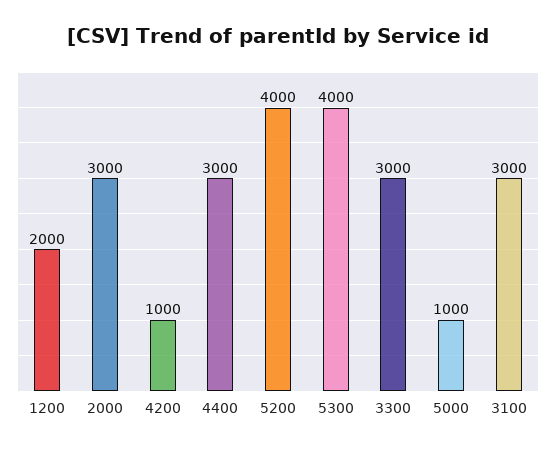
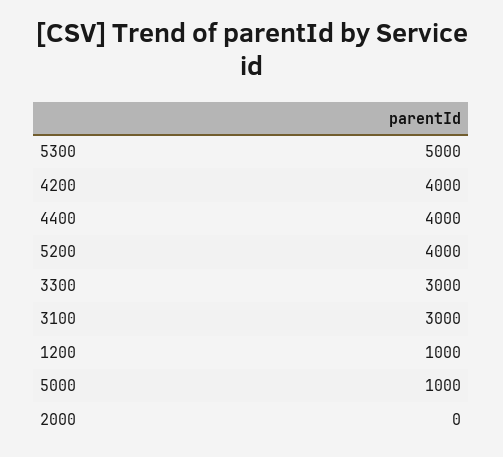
1200: 2000 -> 1000
2000: 3000 -> 0
4200: 1000 -> 4000
4400: 3000 -> 4000
5300: 4000 -> 5000

